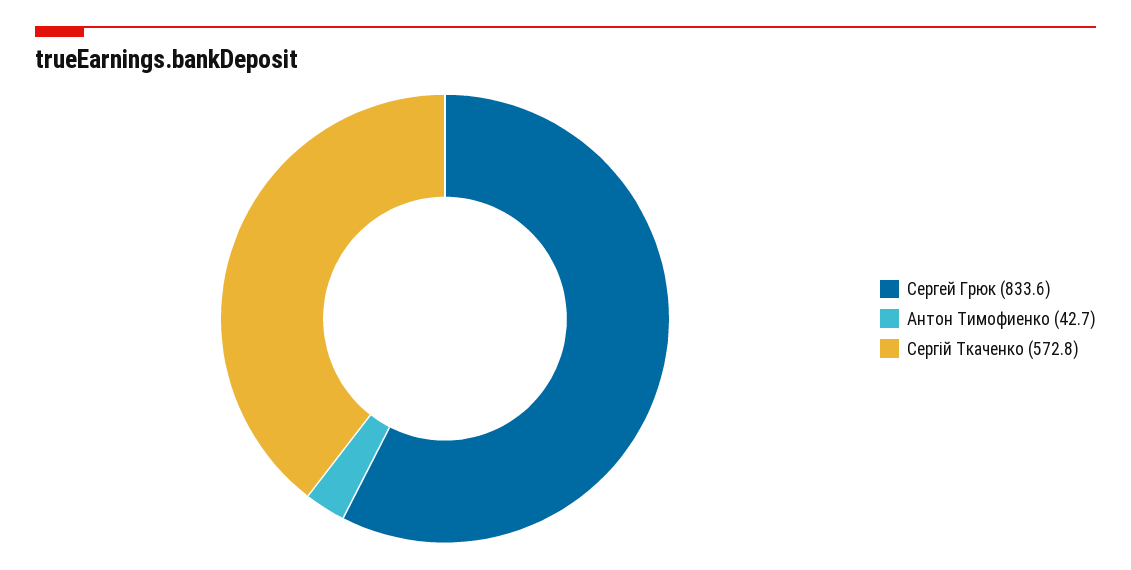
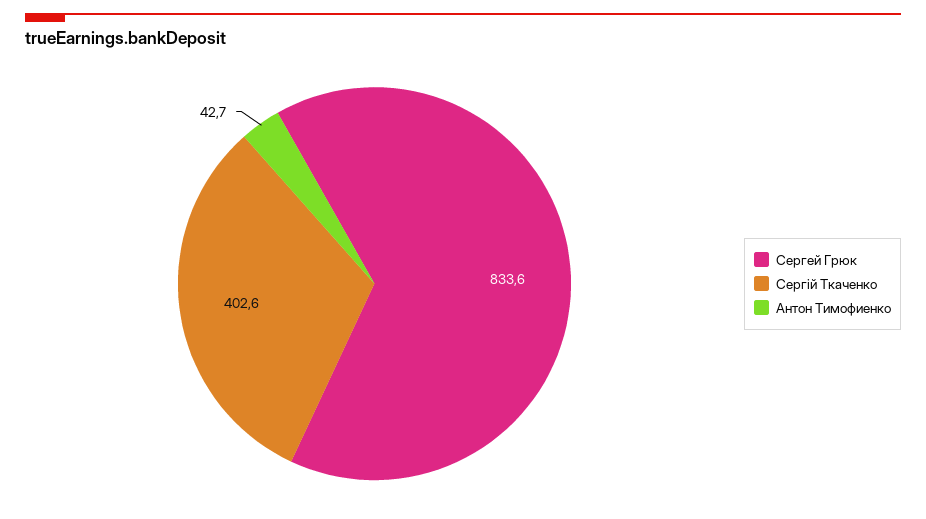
Сергій Ткаченко: 572.8 -> 402.6

